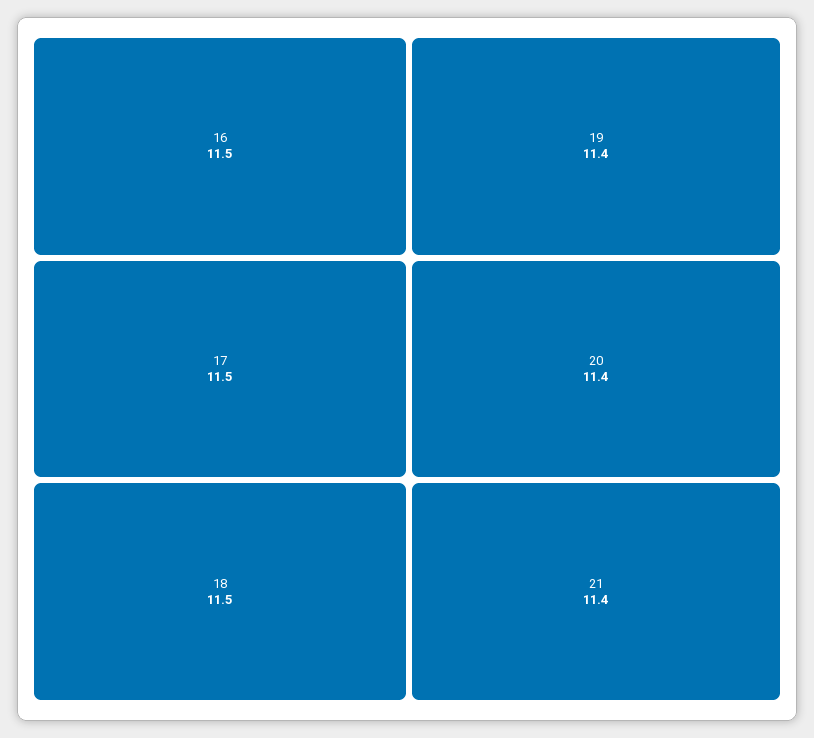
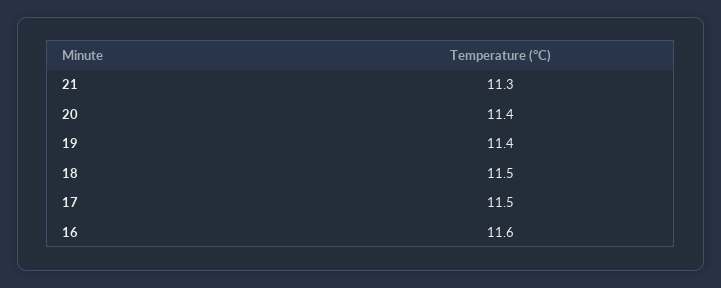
16: 11.5 -> 11.6
21: 11.4 -> 11.3

